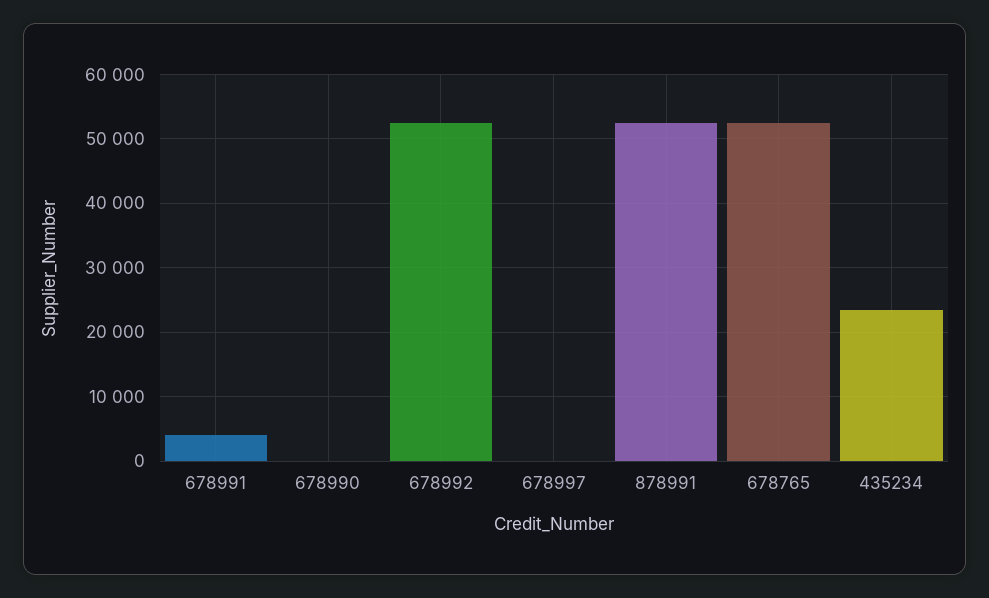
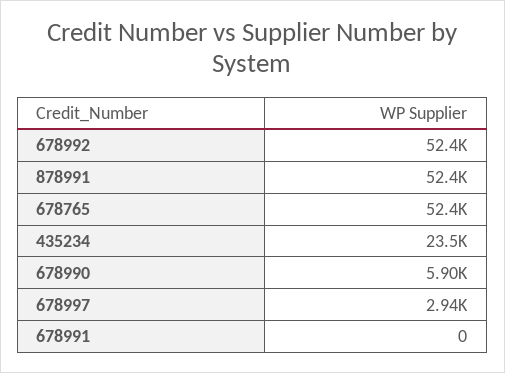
678991: 4000 -> 0
678990: 0 -> 5900
678997: 0 -> 2940

